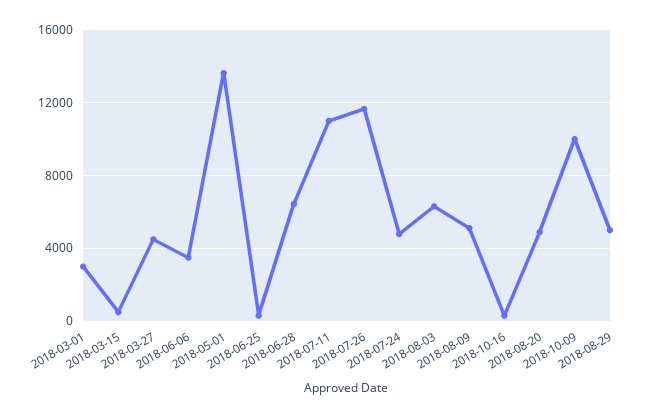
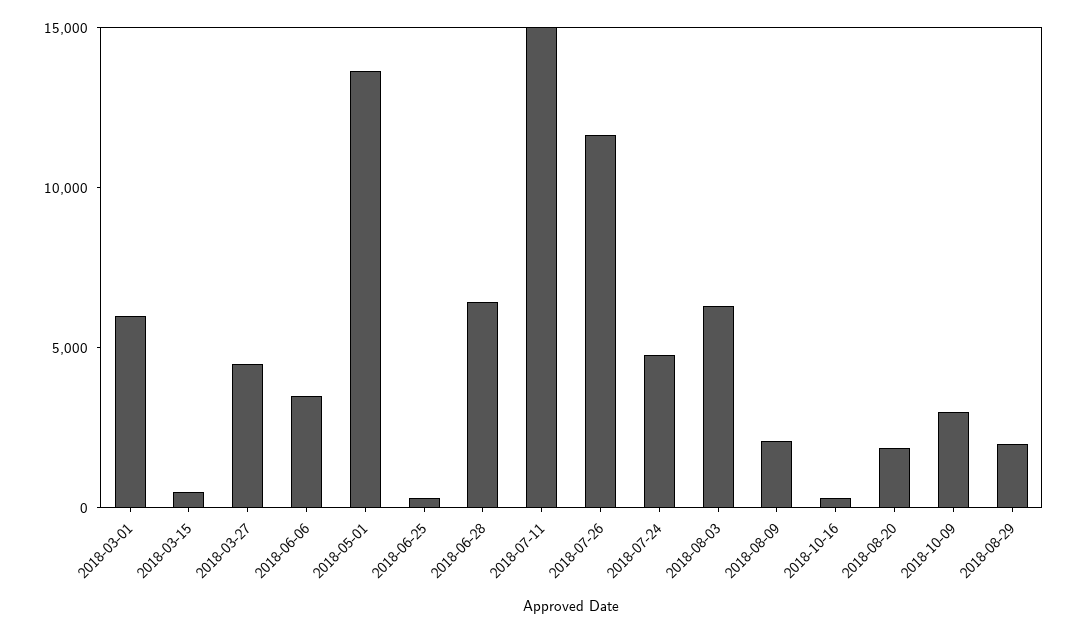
2018-03-01: 3000 -> 6000
2018-07-11: 11000 -> 15000
2018-08-09: 5000 -> 2000
2018-08-20: 5000 -> 2000
2018-10-09: 10000 -> 3000
2018-08-29: 5000 -> 2000

